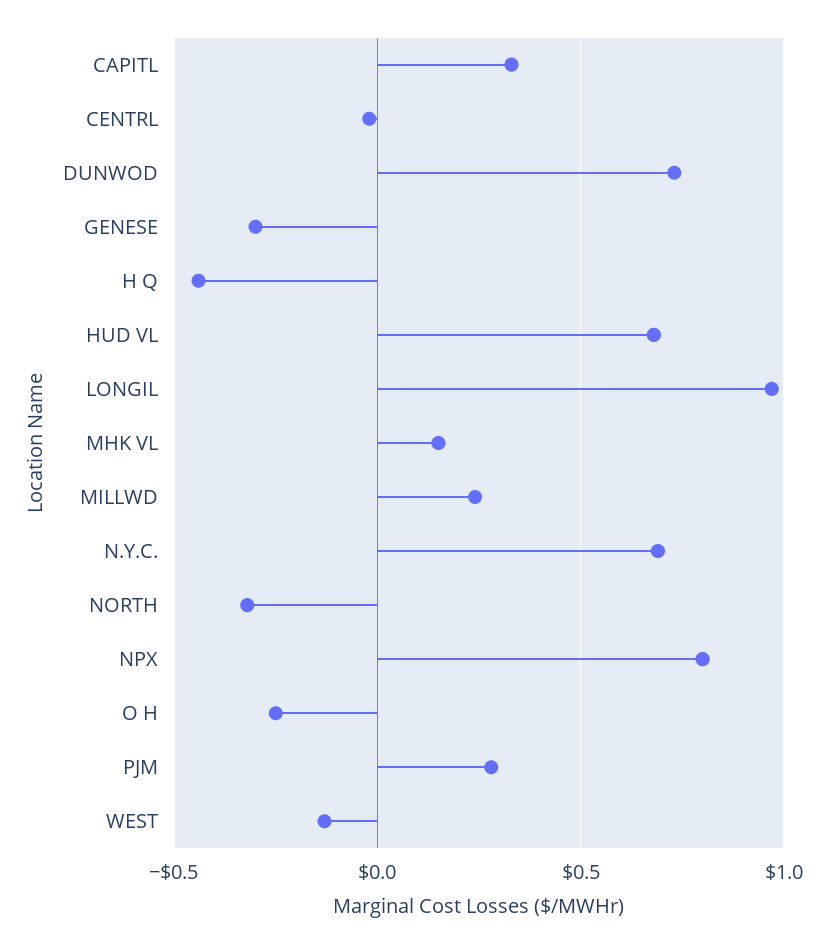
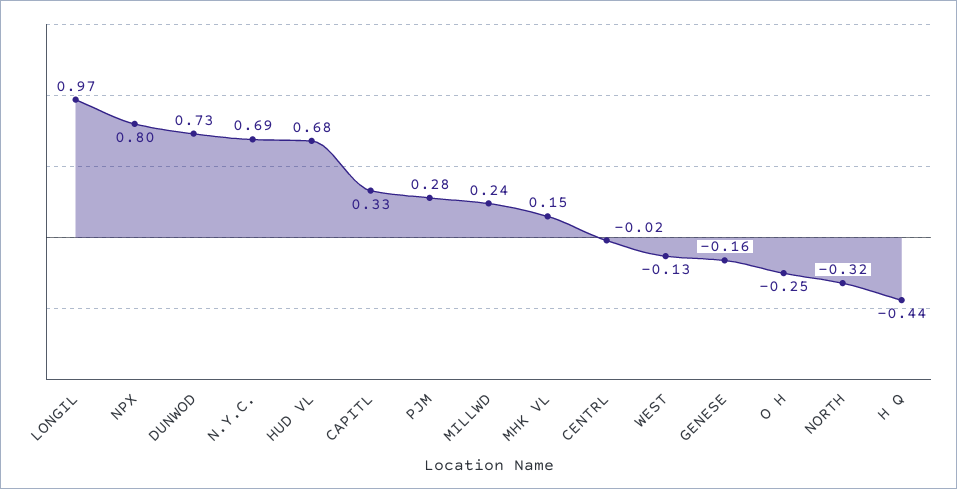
GENESE: -0.3 -> -0.16

